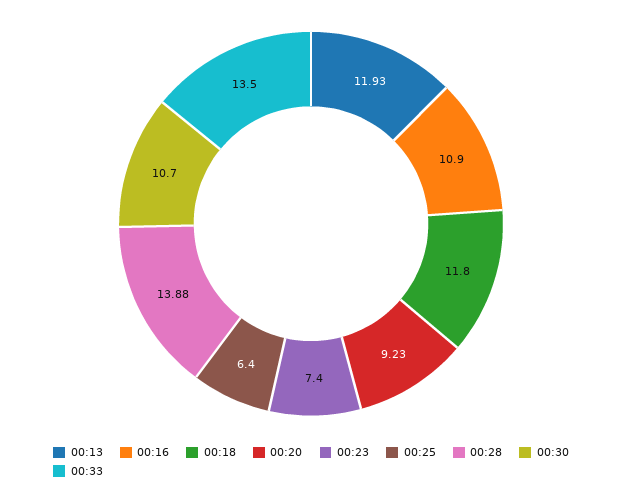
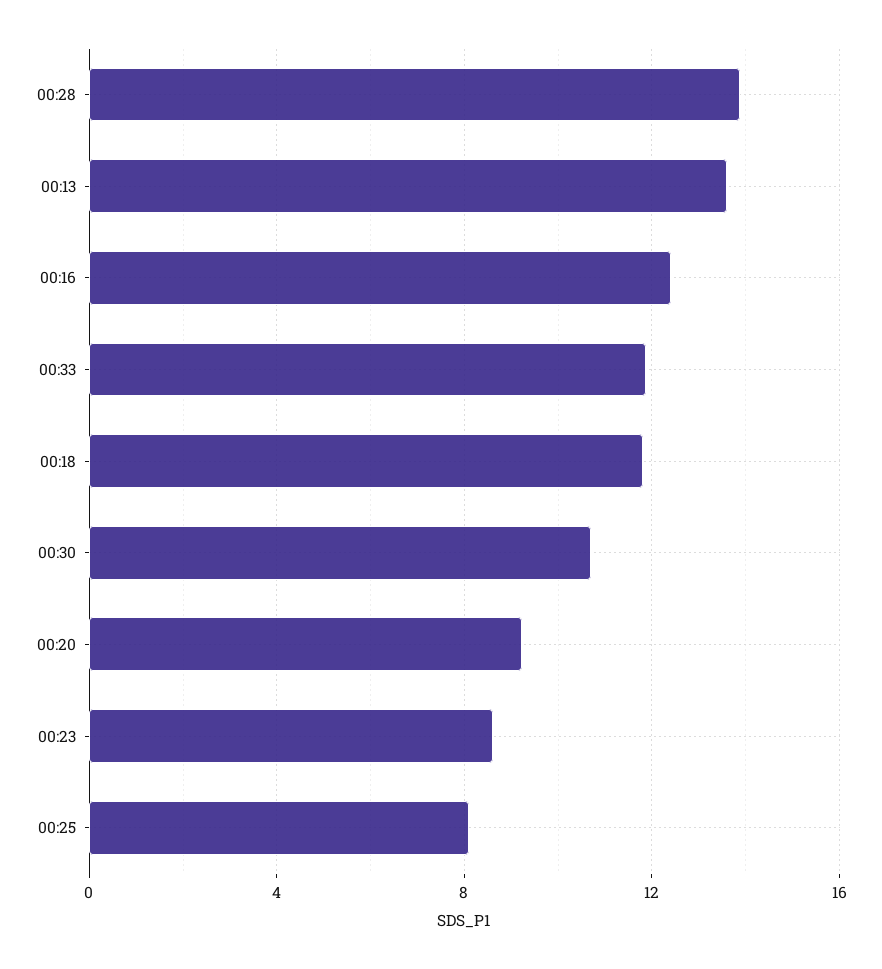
00:13: 11.93 -> 13.5
00:16: 10.9 -> 12.5
00:23: 7.4 -> 8.5
00:25: 6.4 -> 8
00:33: 13.5 -> 12

